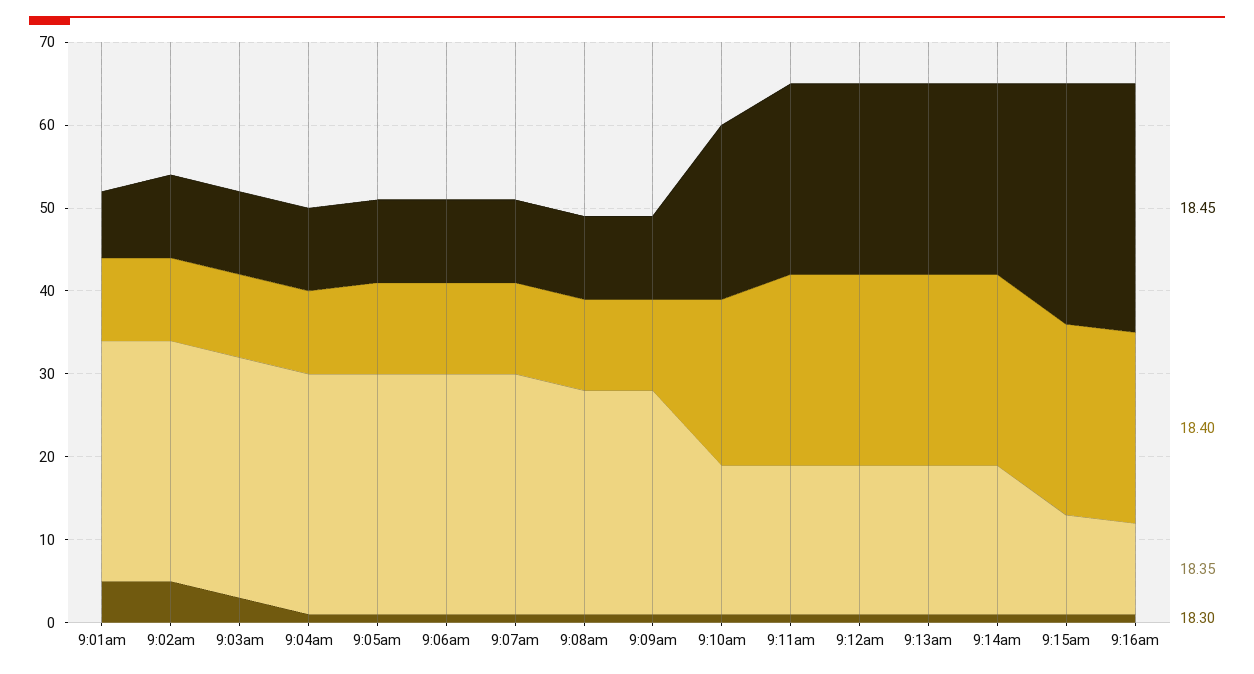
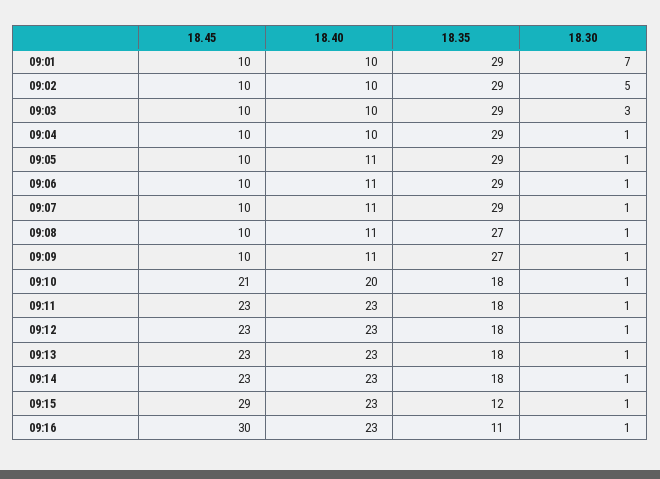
18.45, 9:01am: 8 -> 10
18.30, 9:01am: 5 -> 7

